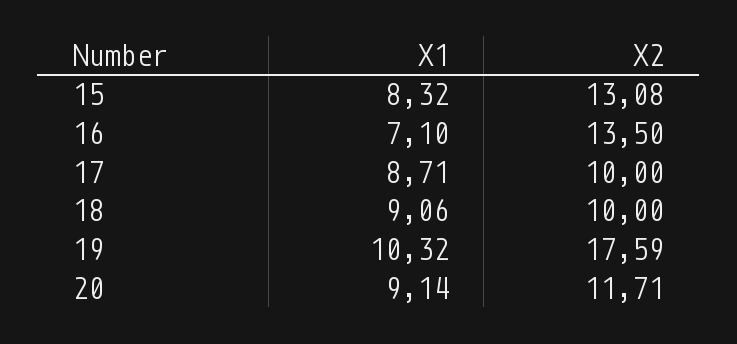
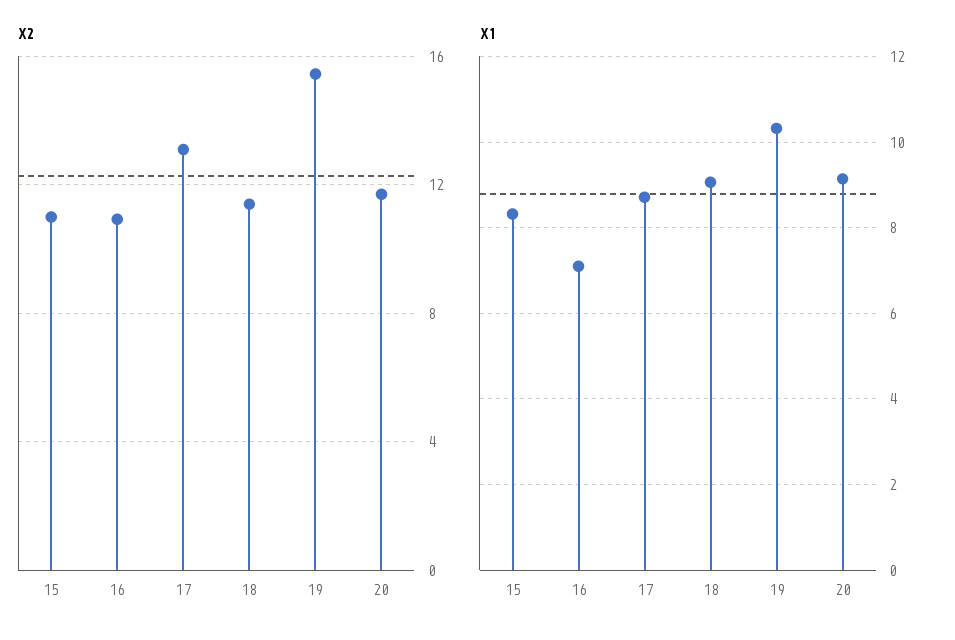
X2, 15: 13.08 -> 11
X2, 16: 13.5 -> 11
X2, 17: 10 -> 13
X2, 18: 10 -> 11.5
X2, 19: 17.59 -> 15.5

